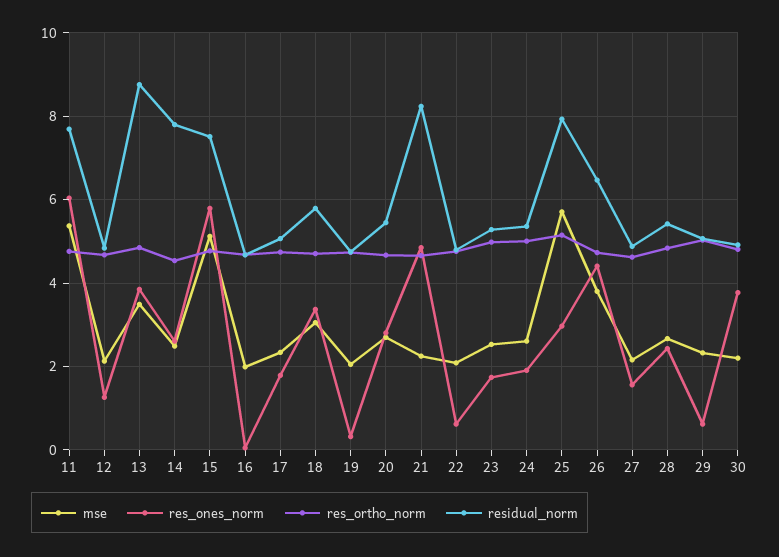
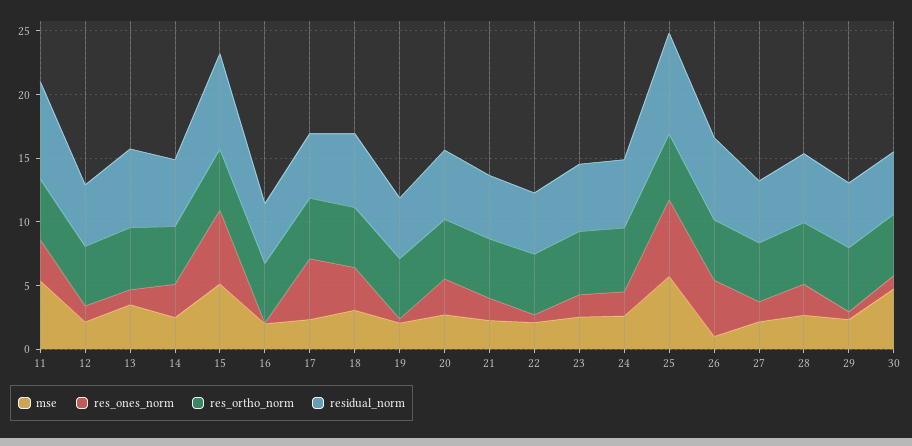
res_ones_norm, 11: 6 -> 3
res_ones_norm, 13: 3.8 -> 1
residual_norm, 13: 8.8 -> 6
residual_norm, 14: 7.8 -> 5
res_ones_norm, 17: 1.8 -> 5
res_ones_norm, 21: 4.8 -> 2
residual_norm, 21: 8.2 -> 5
res_ones_norm, 25: 3 -> 6
mse, 26: 3.8 -> 1
mse, 30: 2.2 -> 5
res_ones_norm, 30: 3.8 -> 1

